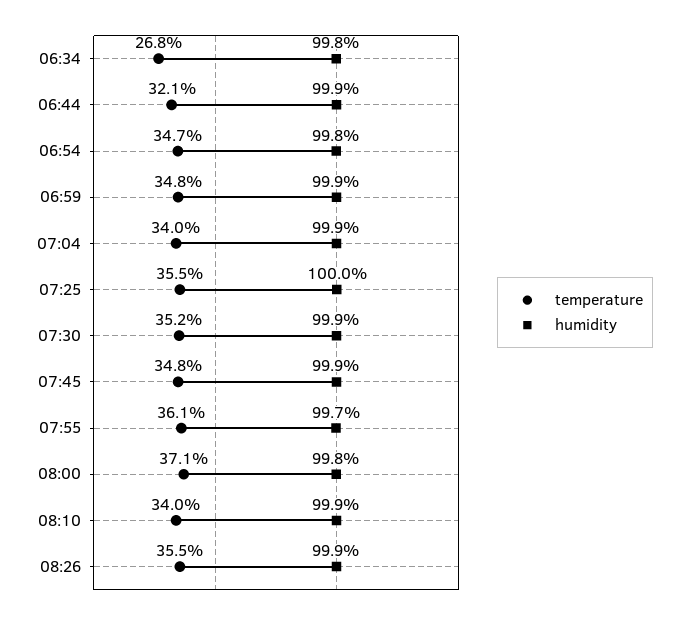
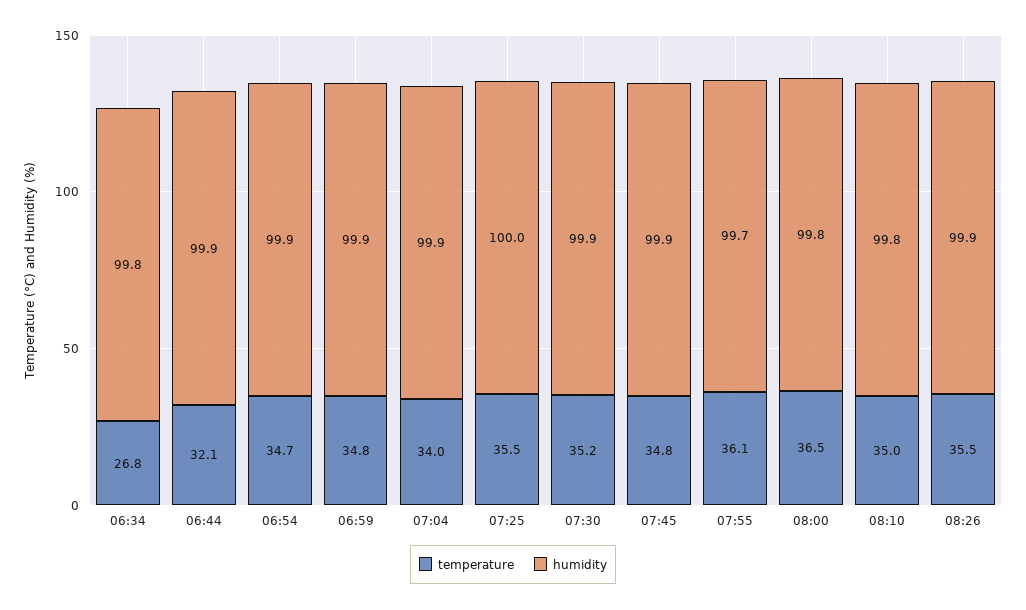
humidity, 06:54: 99.8 -> 99.9
temperature, 08:00: 37.1 -> 36.5
temperature, 08:10: 34 -> 35
humidity, 08:10: 99.9 -> 99.8

